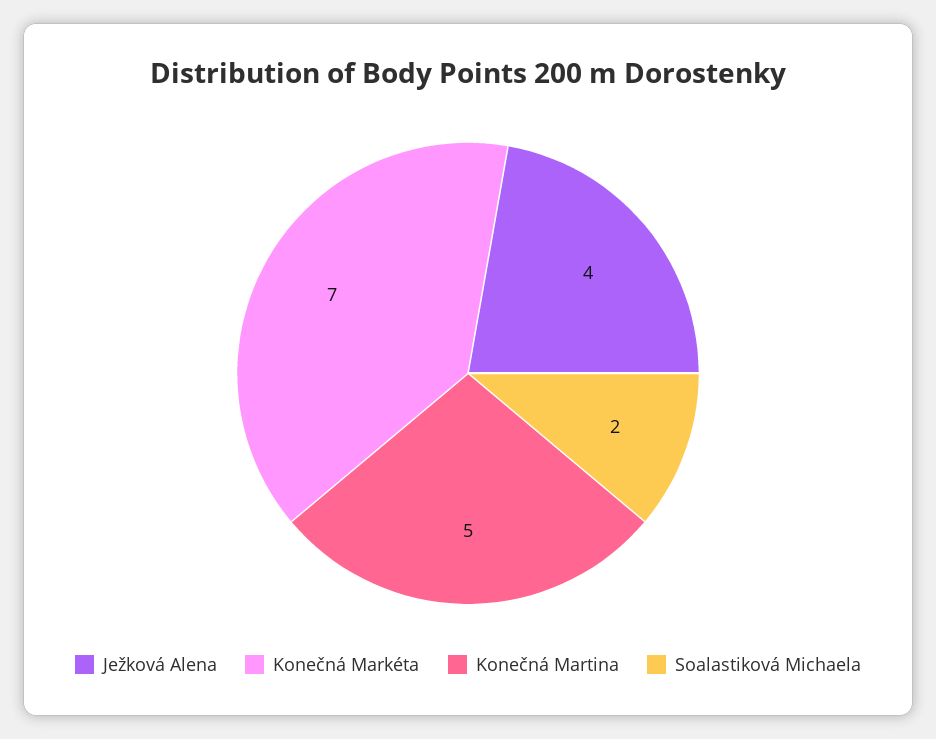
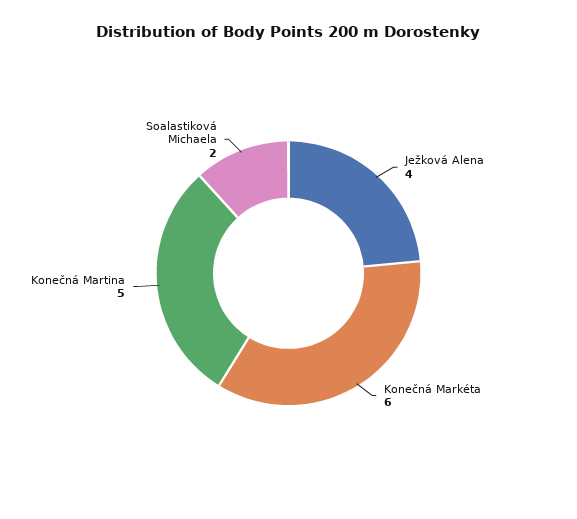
Konečná Markéta: 7 -> 6

